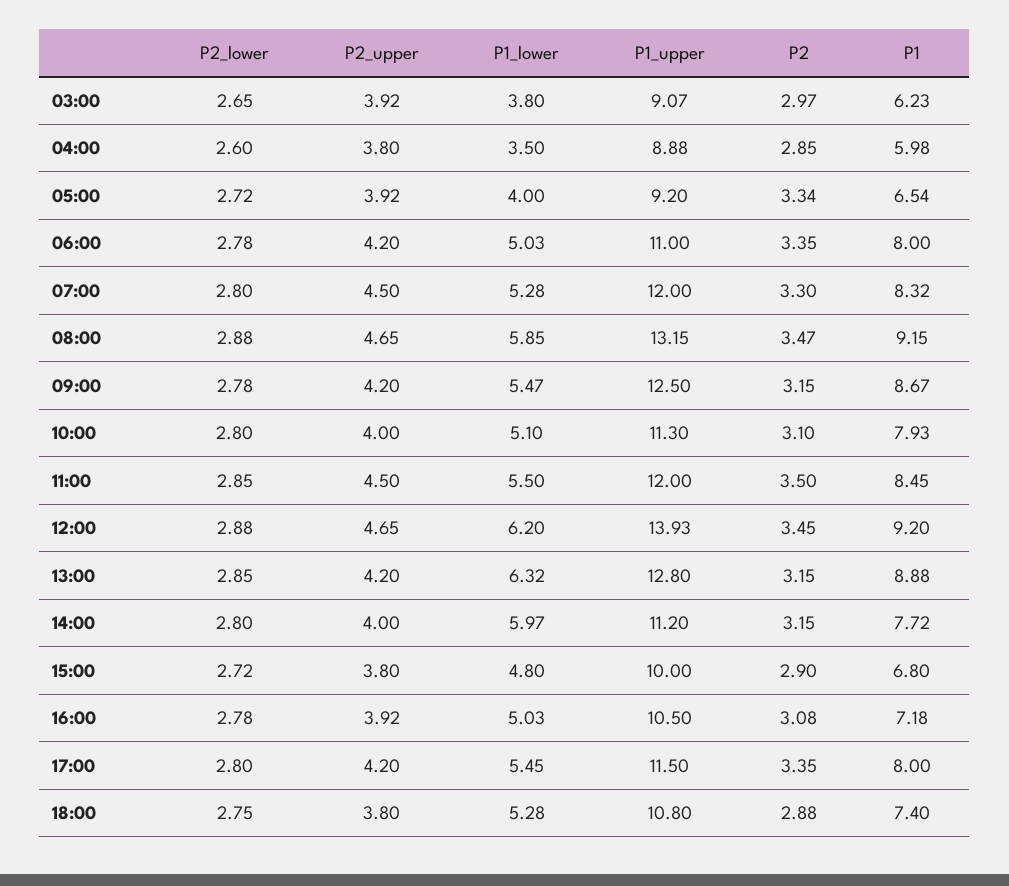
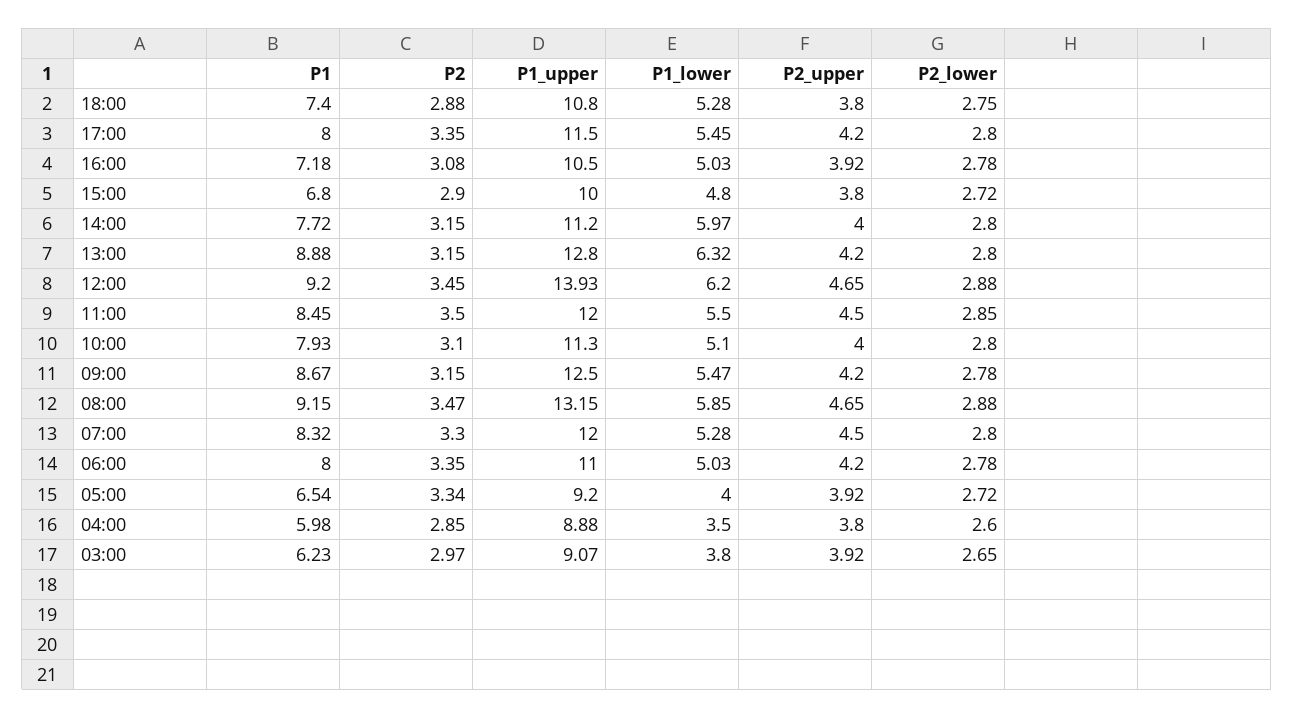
P2_lower, 13:00: 2.85 -> 2.8

